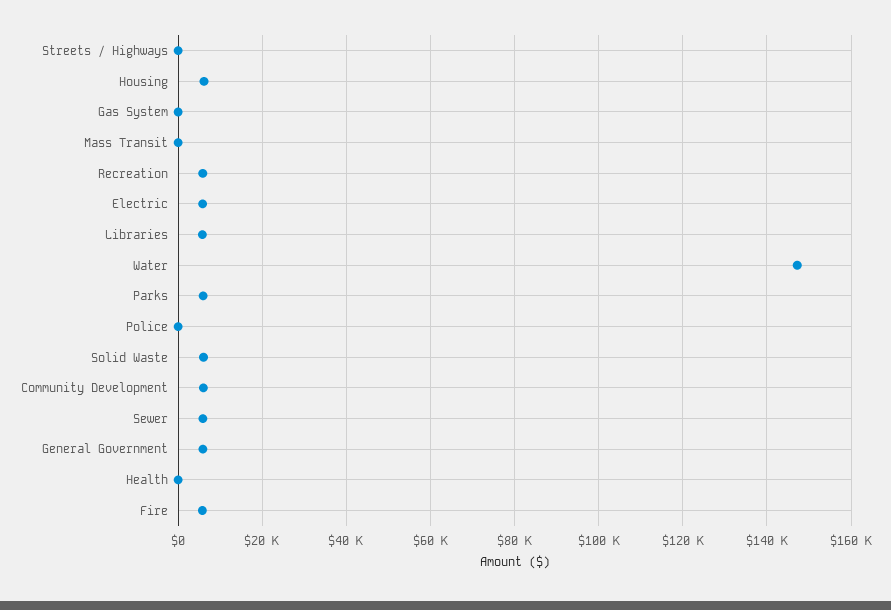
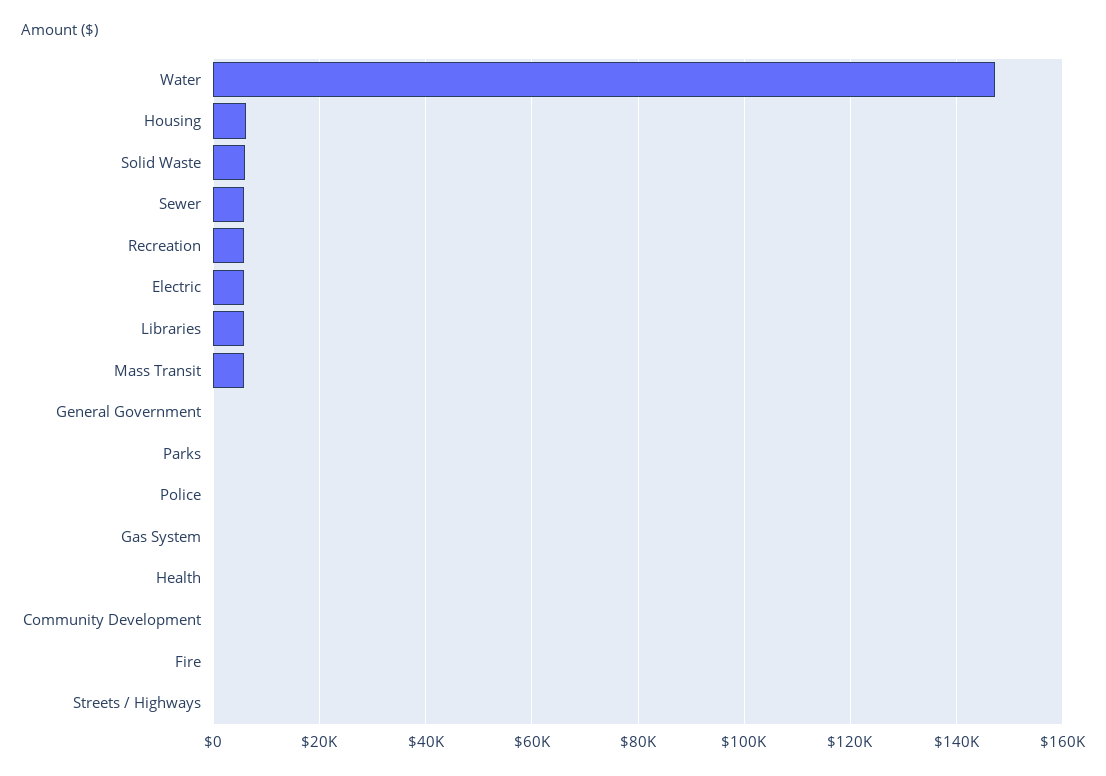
Mass Transit: 0 -> 6000
Parks: 6000 -> 0
Community Development: 6000 -> 0
General Government: 6000 -> 0
Fire: 6000 -> 0

